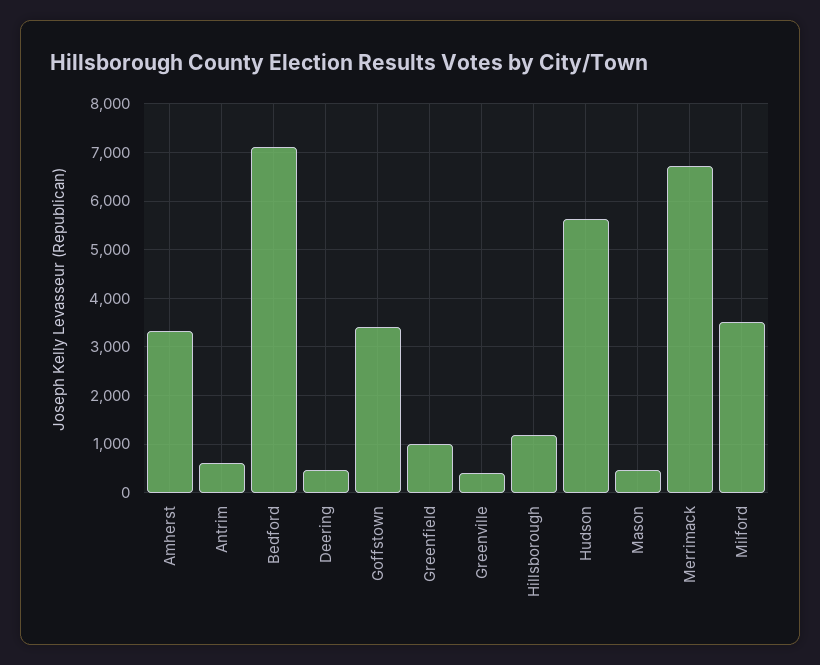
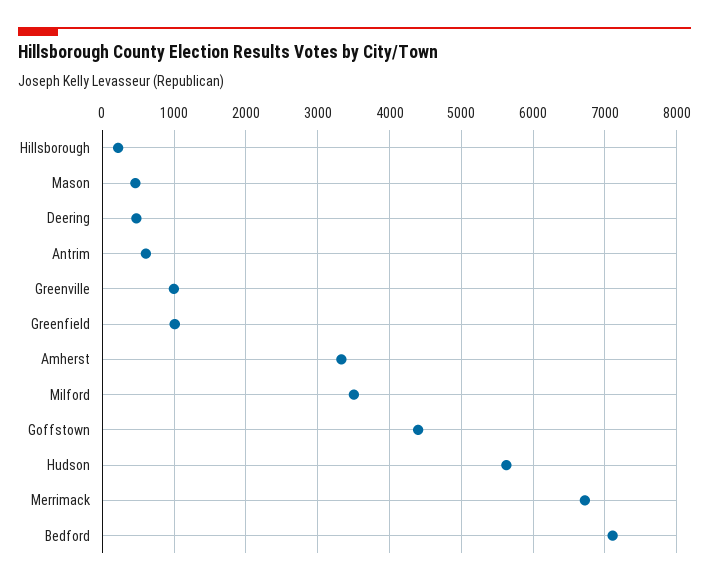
Goffstown: 3400 -> 4400
Greenville: 400 -> 1000
Hillsborough: 1200 -> 200

